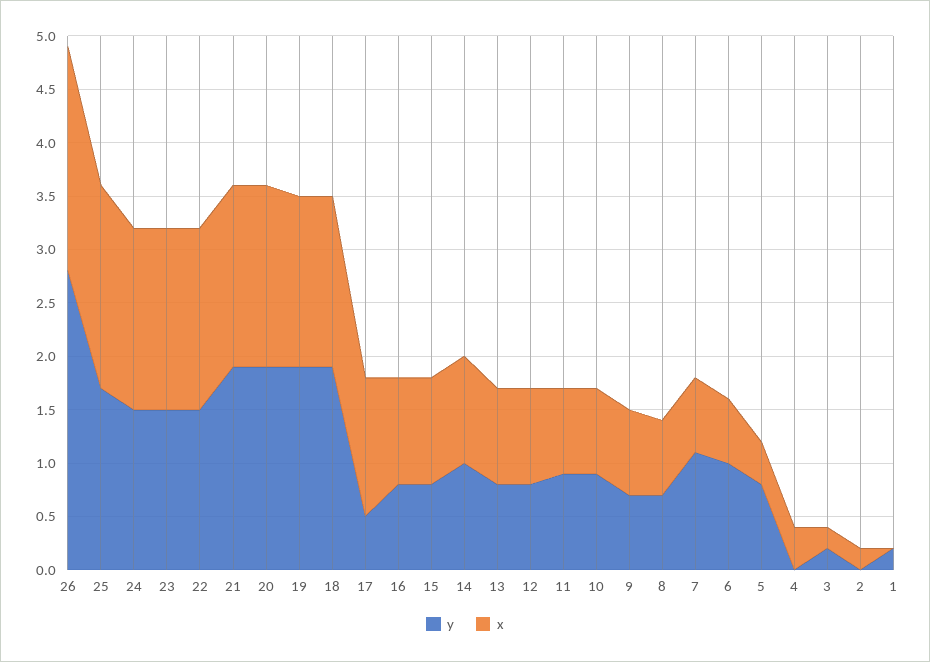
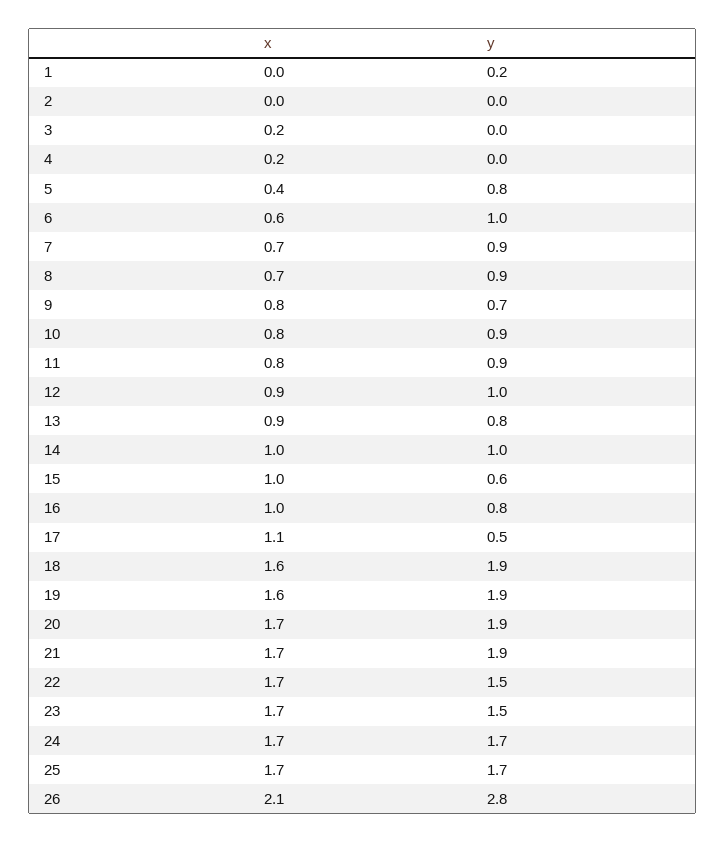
x, 25: 1.9 -> 1.7
y, 24: 1.5 -> 1.7
x, 17: 1.3 -> 1.1
y, 15: 0.8 -> 0.6
y, 12: 0.8 -> 1
y, 8: 0.7 -> 0.9
y, 7: 1.1 -> 0.9
x, 4: 0.4 -> 0.2
y, 3: 0.2 -> 0
x, 2: 0.2 -> 0

